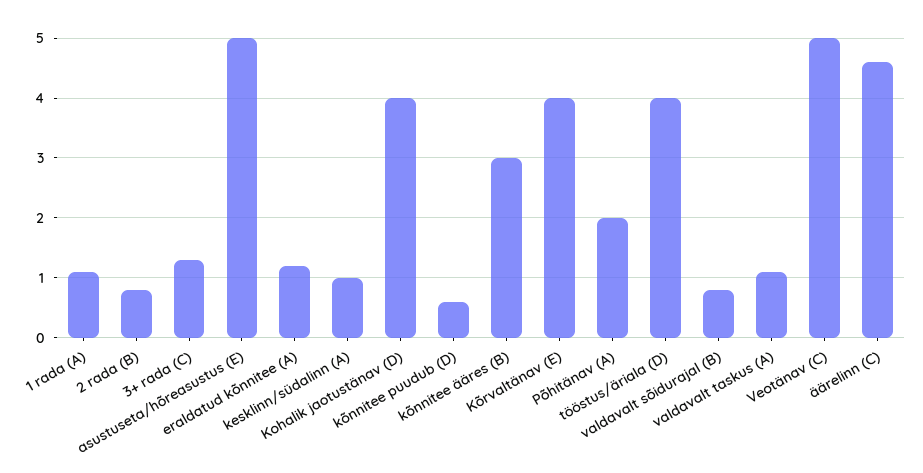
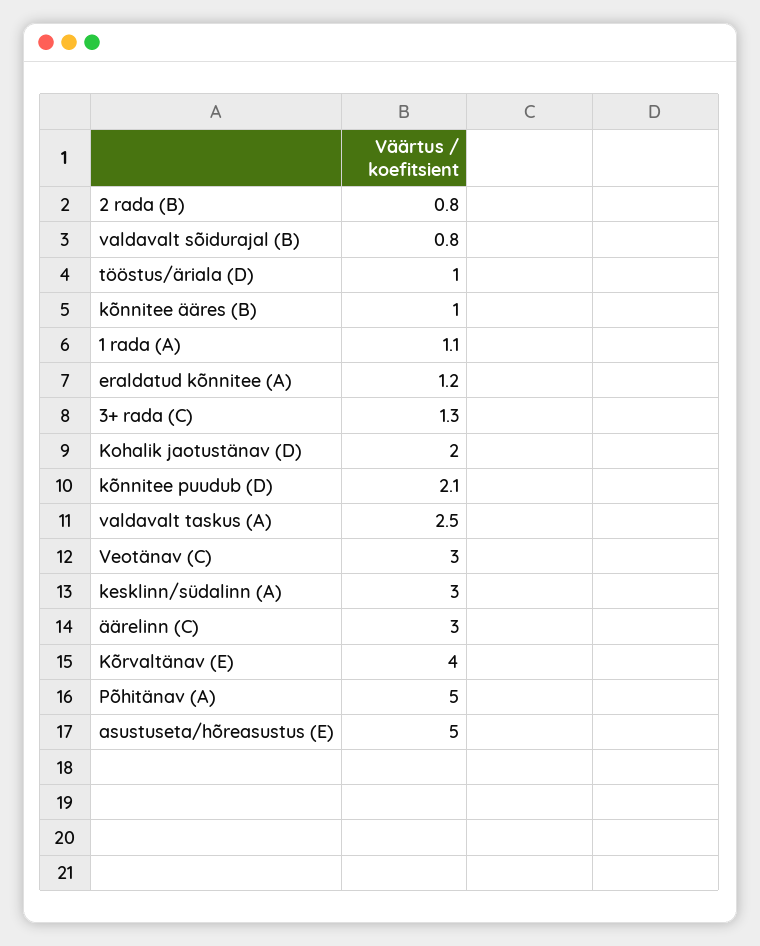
kesklinn/südalinn (A): 1 -> 3
Kohalik jaotustänav (D): 4 -> 2
kõnnitee puudub (D): 0.5 -> 2.1
kõnnitee ääres (B): 3 -> 1
Põhitänav (A): 2 -> 5
tööstus/äriala (D): 4 -> 1
valdavalt taskus (A): 1 -> 2.5
Veotänav (C): 5 -> 3
äärelinn (C): 4.5 -> 3

